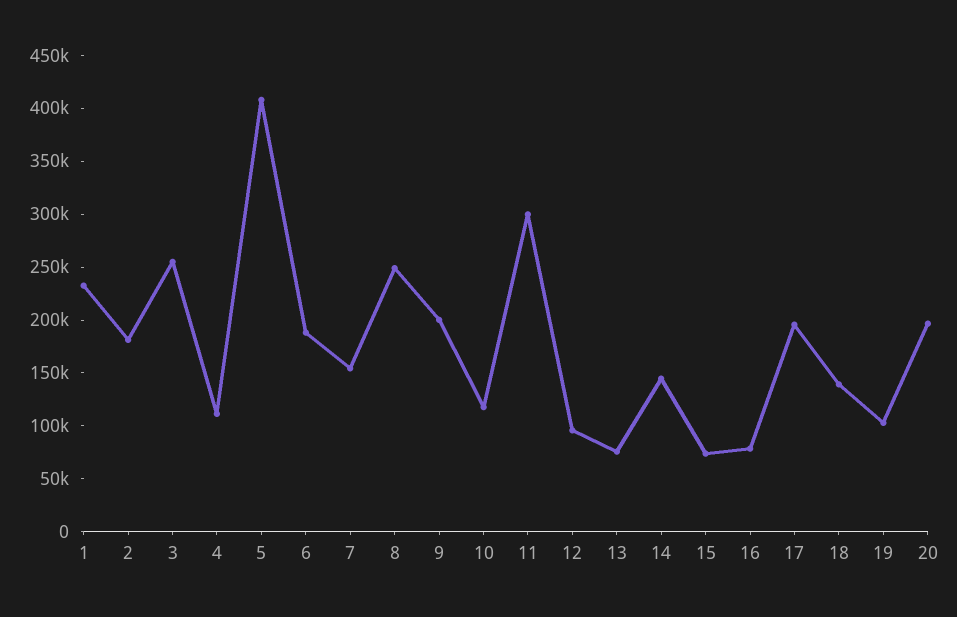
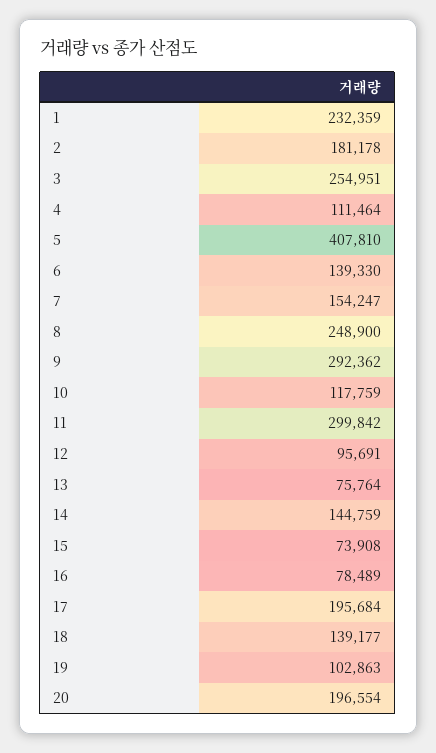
6: 190000 -> 139330
9: 200000 -> 292362

